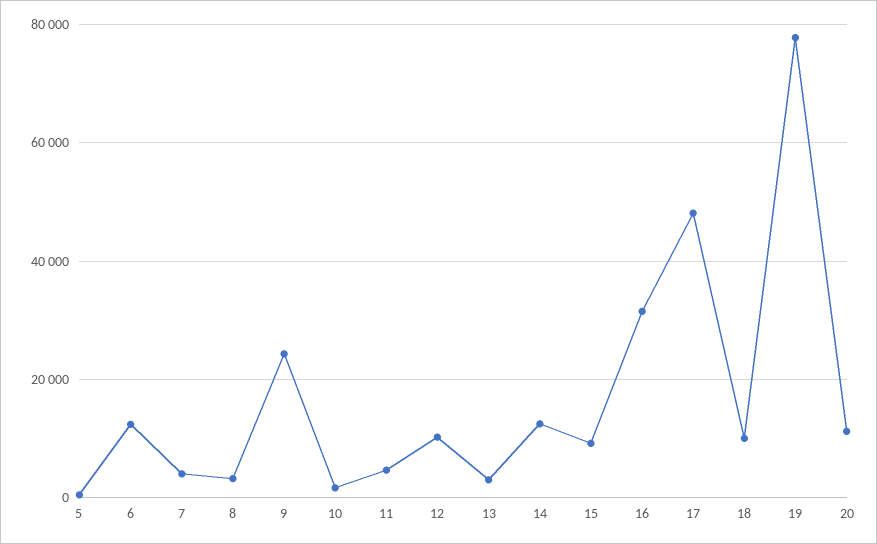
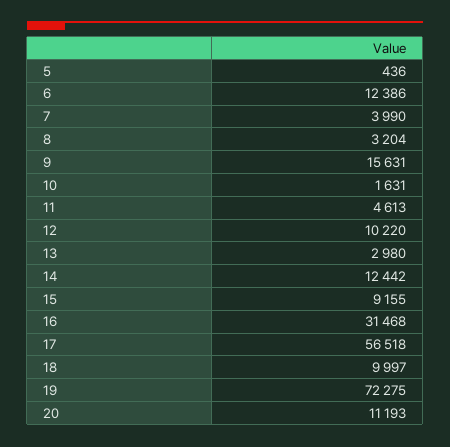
9: 24000 -> 15631
17: 48000 -> 56518
19: 78000 -> 72275

